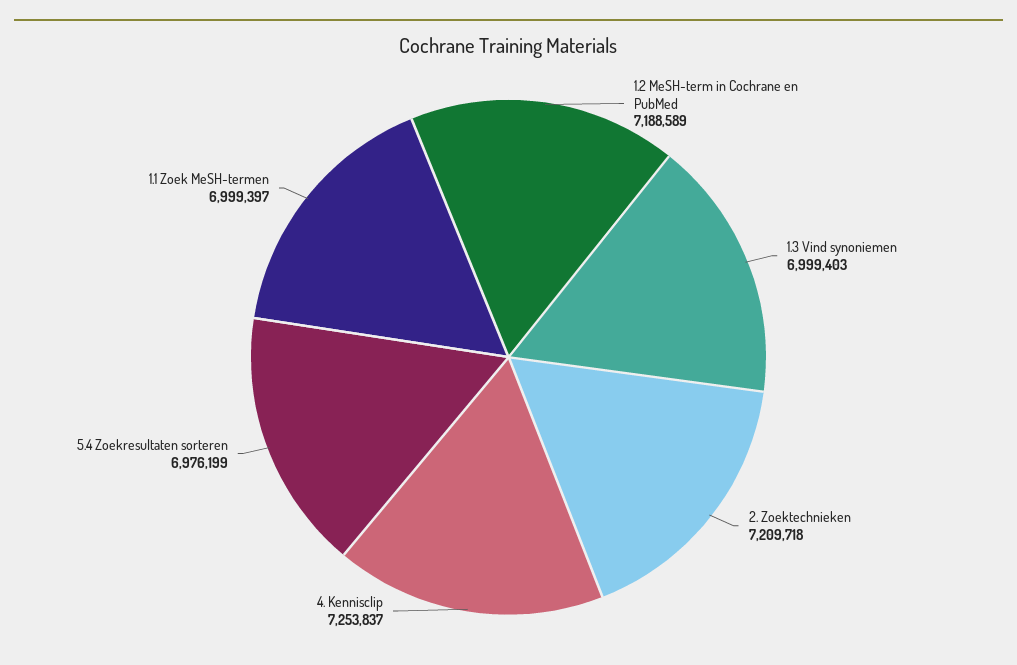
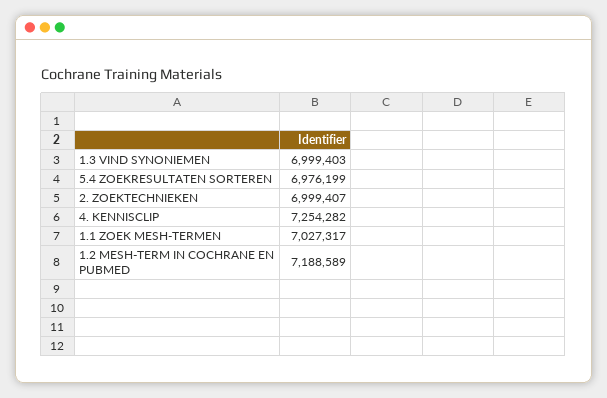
2. Zoektechnieken: 7209718 -> 6999407
4. Kennisclip: 7253837 -> 7254282
1.1 Zoek MeSH-termen: 6999397 -> 7027317

